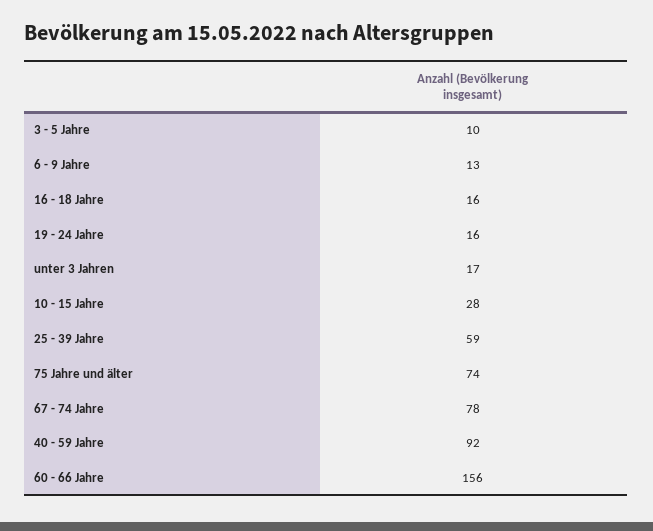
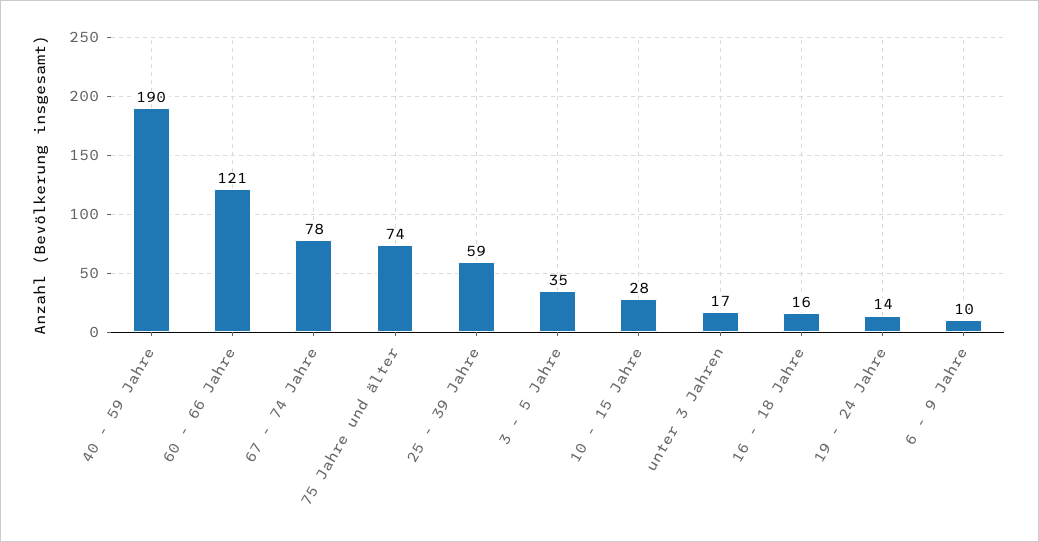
3 - 5 Jahre: 10 -> 35
6 - 9 Jahre: 13 -> 10
19 - 24 Jahre: 16 -> 14
40 - 59 Jahre: 92 -> 190
60 - 66 Jahre: 156 -> 121

